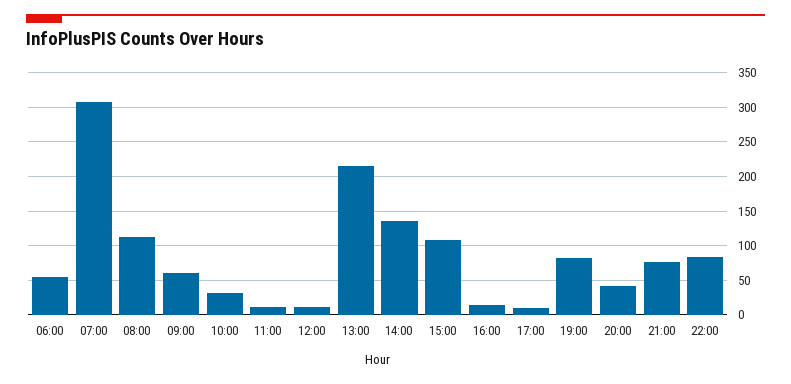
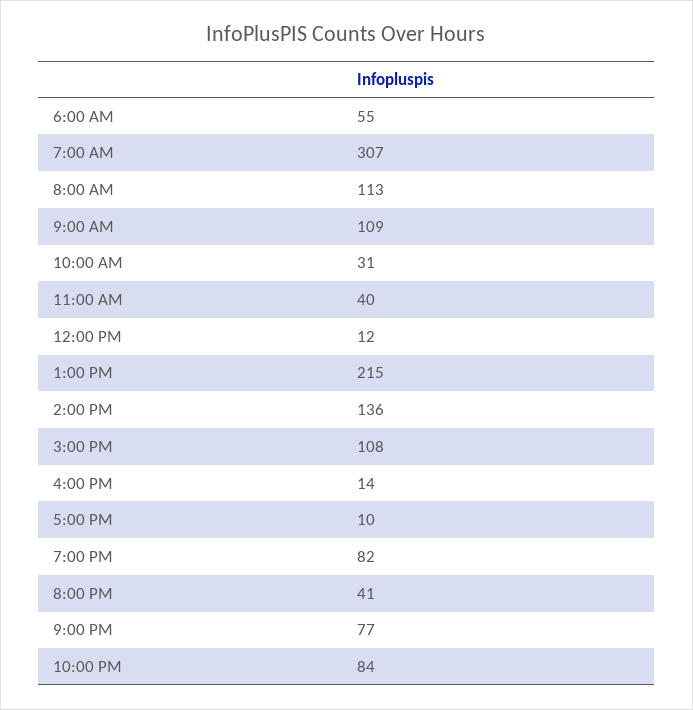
09:00: 60 -> 109
11:00: 10 -> 40

